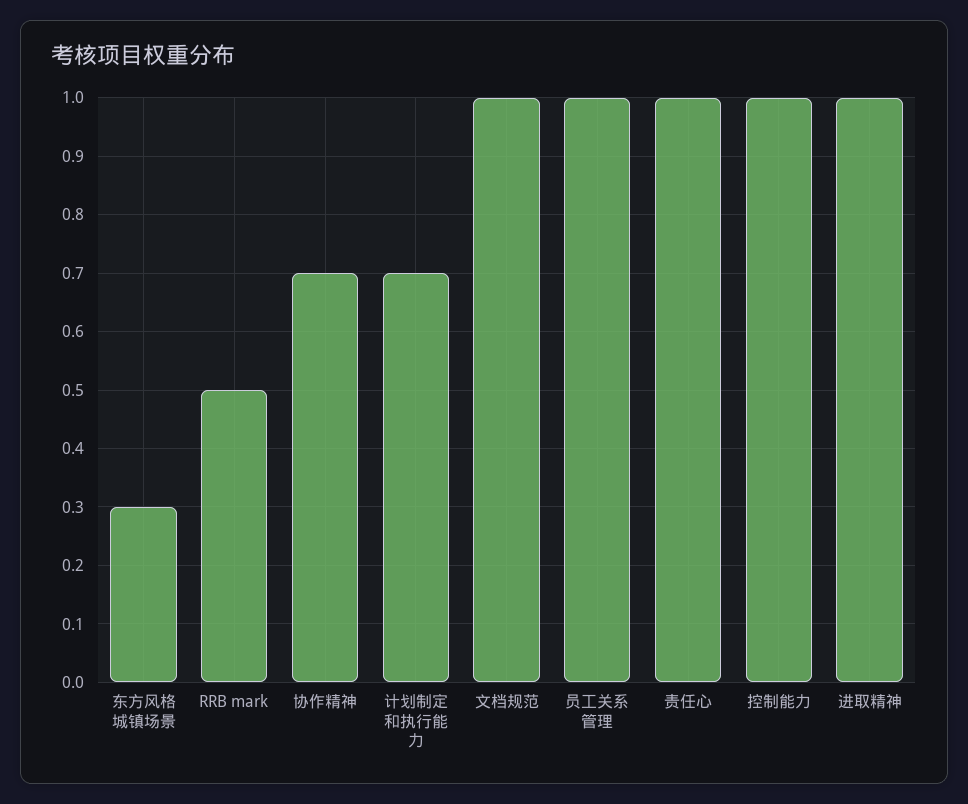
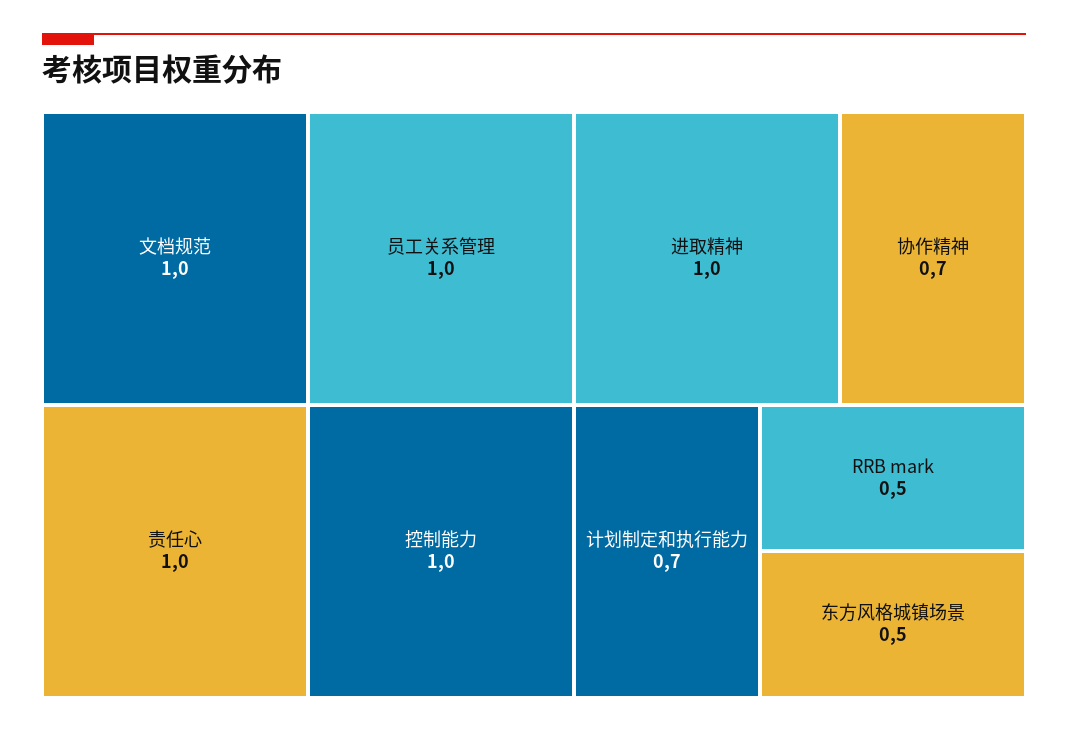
东方风格城镇场景: 0.3 -> 0.5

